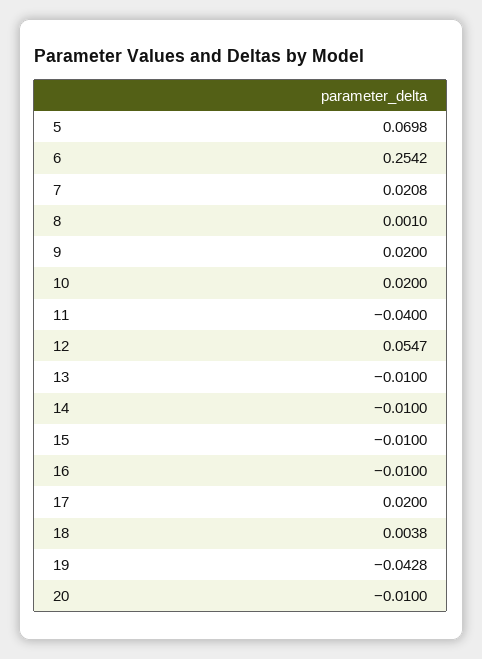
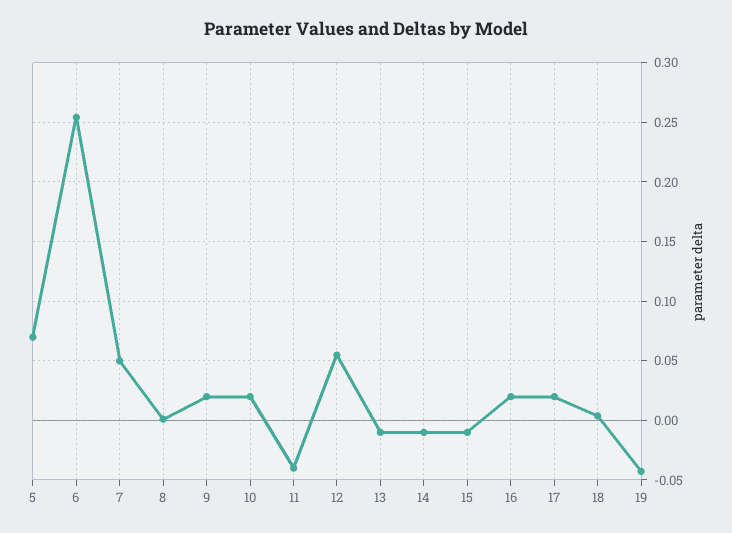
7: 0.0208 -> 0.05
16: -0.01 -> 0.02
20: -0.01 -> none

